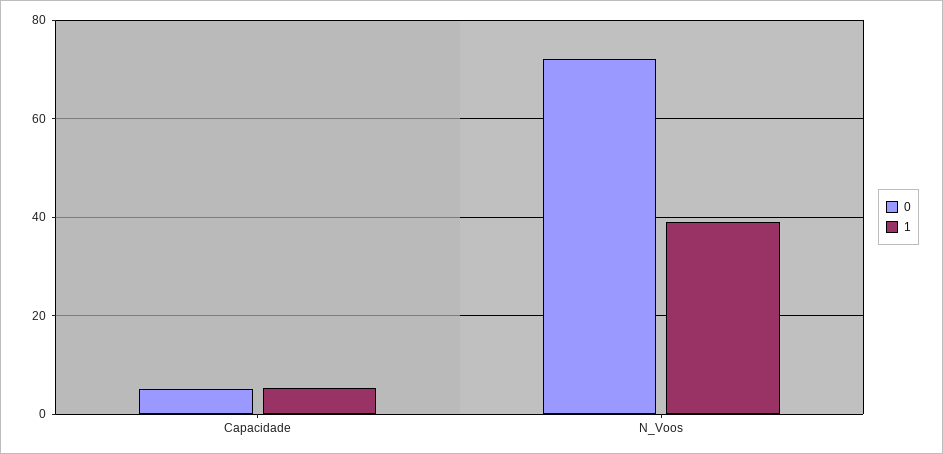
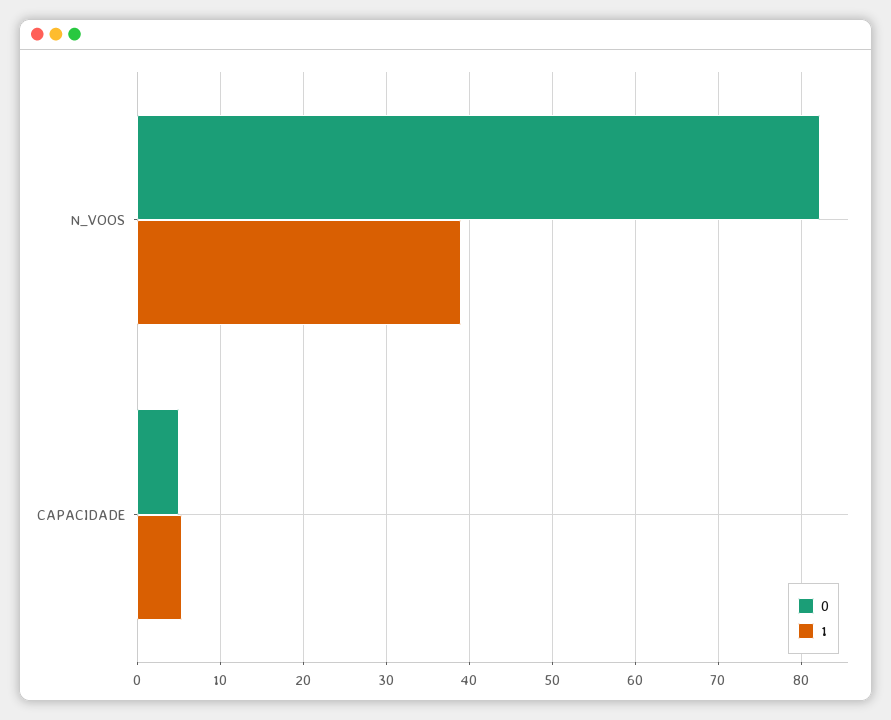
0, N_Voos: 72 -> 82

